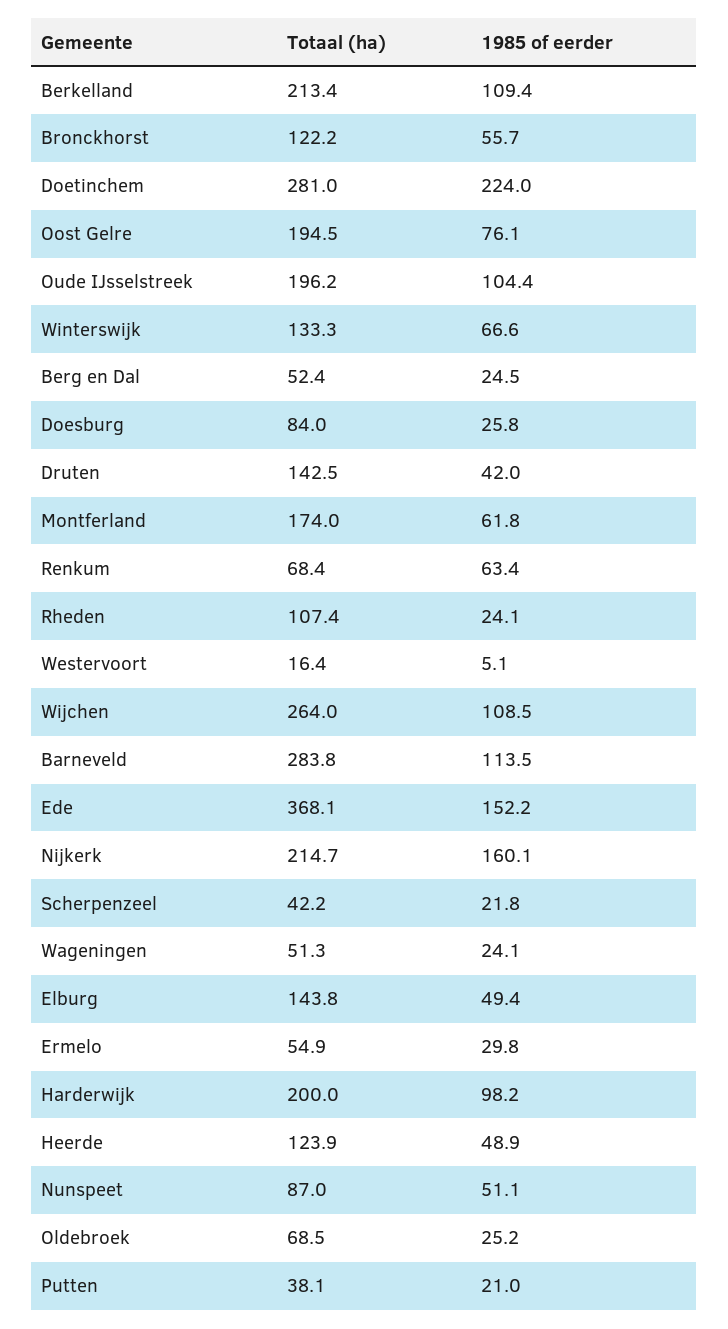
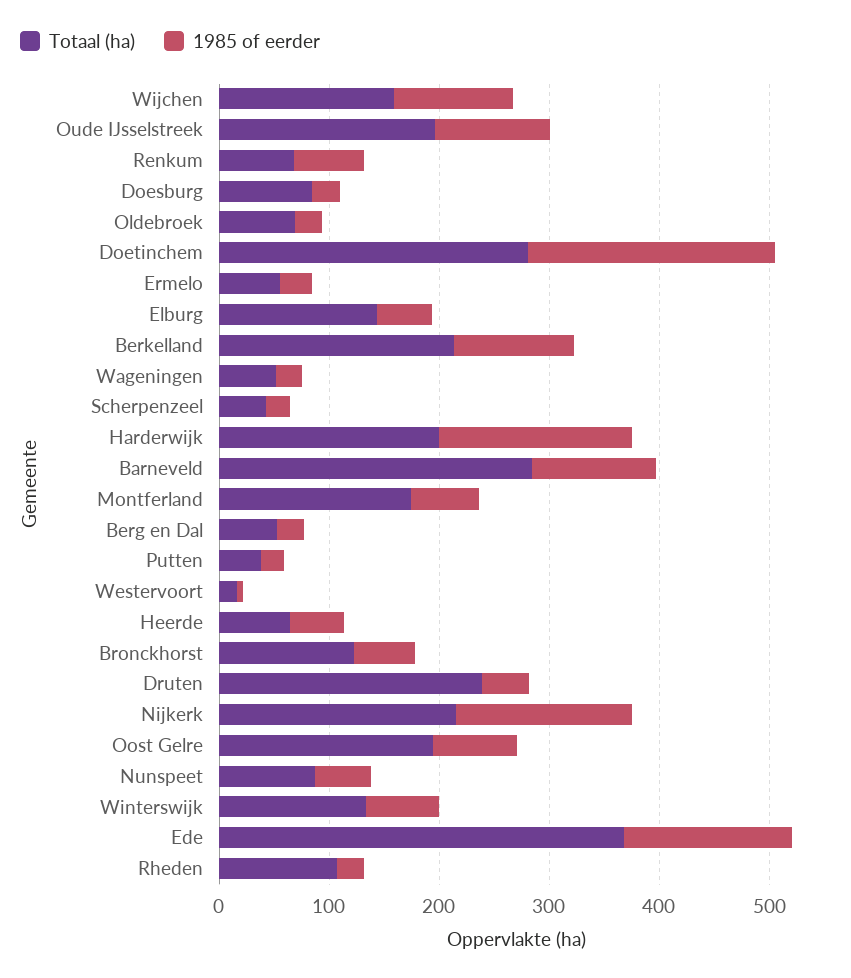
Totaal (ha), Druten: 142.5 -> 240
Totaal (ha), Wijchen: 264 -> 160
1985 of eerder, Harderwijk: 98.2 -> 180
Totaal (ha), Heerde: 123.9 -> 60

